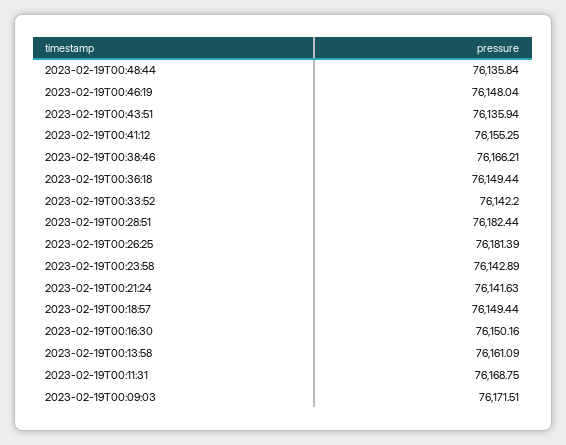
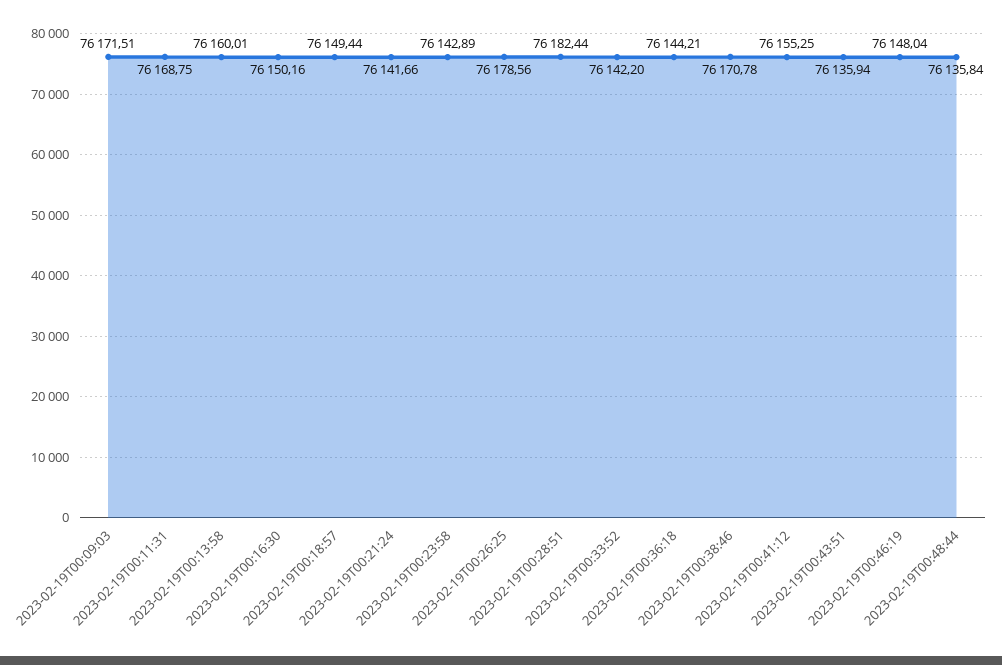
2023-02-19T00:38:46: 76166.21 -> 76170.78
2023-02-19T00:36:18: 76149.44 -> 76144.21
2023-02-19T00:26:25: 76181.39 -> 76178.56
2023-02-19T00:21:24: 76141.63 -> 76141.66
2023-02-19T00:13:58: 76161.09 -> 76160.01

